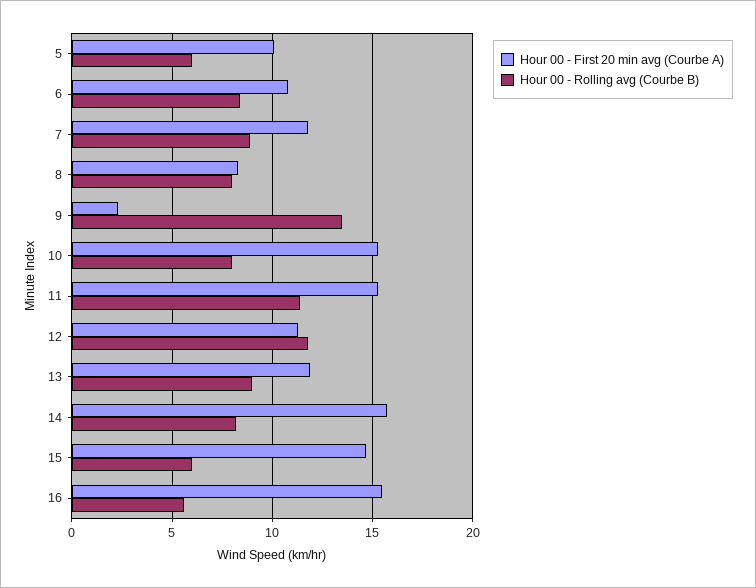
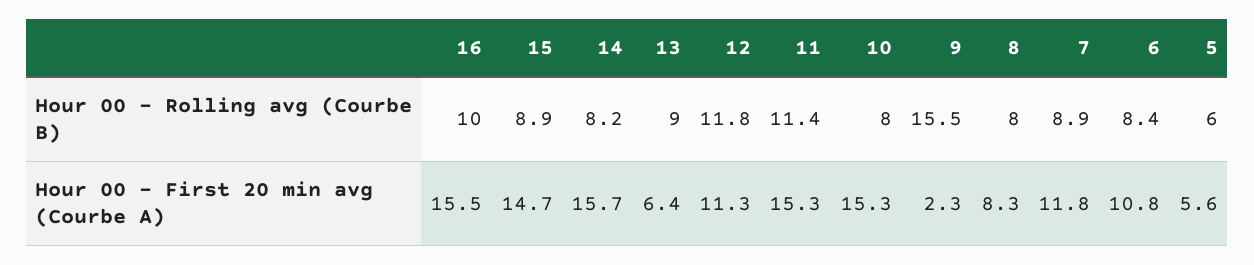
Hour 00 - First 20 min avg (Courbe A), 5: 10 -> 5.6
Hour 00 - Rolling avg (Courbe B), 9: 13.5 -> 15.5
Hour 00 - First 20 min avg (Courbe A), 13: 12 -> 6.4
Hour 00 - Rolling avg (Courbe B), 15: 6 -> 8.9
Hour 00 - Rolling avg (Courbe B), 16: 5.5 -> 10

